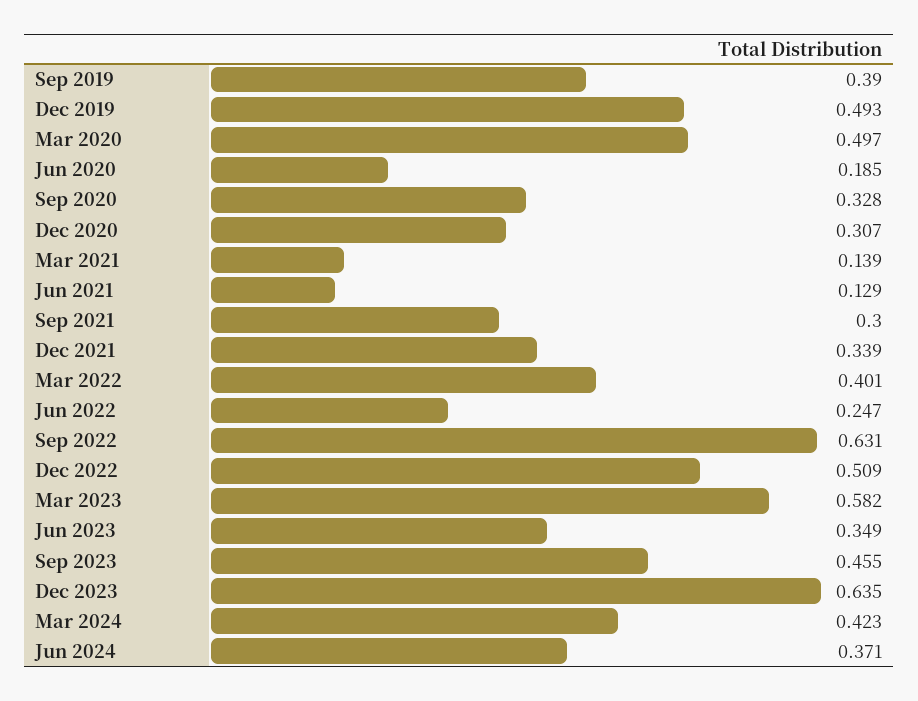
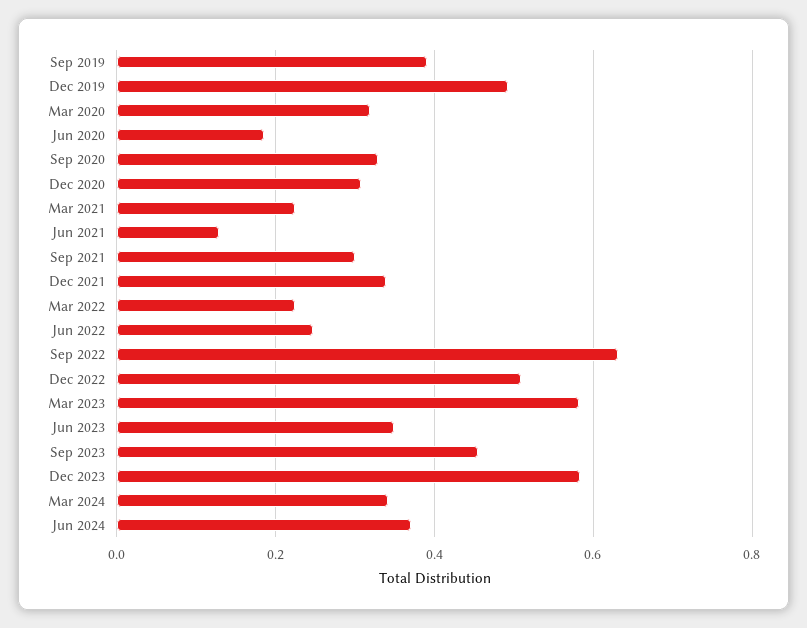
Mar 2020: 0.497 -> 0.32
Mar 2021: 0.139 -> 0.22
Mar 2022: 0.401 -> 0.22
Dec 2023: 0.635 -> 0.58
Mar 2024: 0.423 -> 0.34

